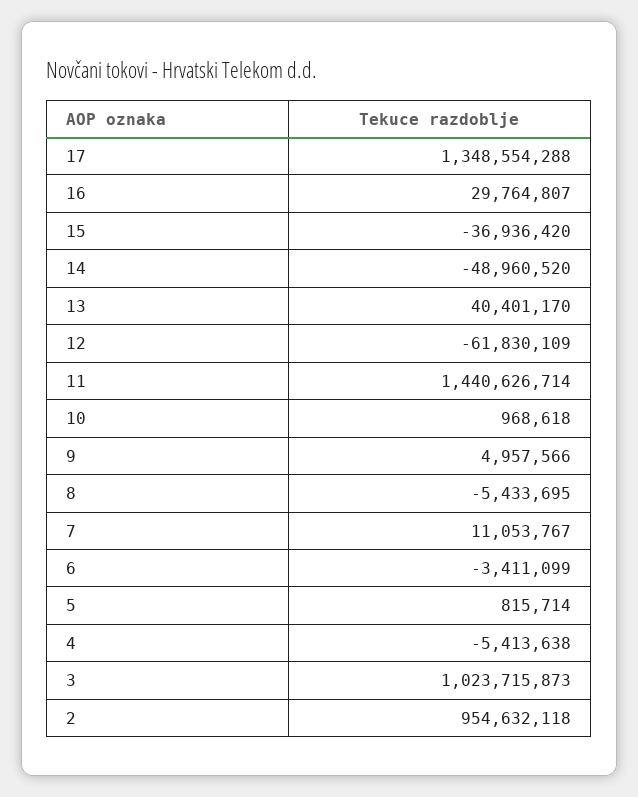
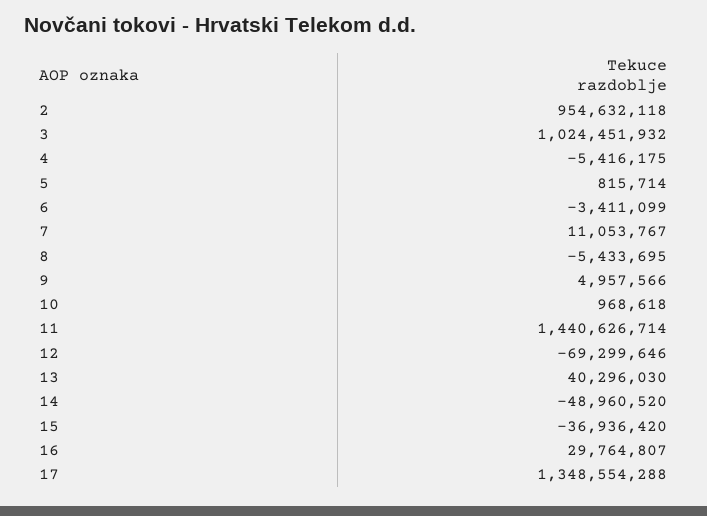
13: 40401170 -> 40296030
12: -61830109 -> -69299646
4: -5413638 -> -5416175
3: 1023715873 -> 1024451932

